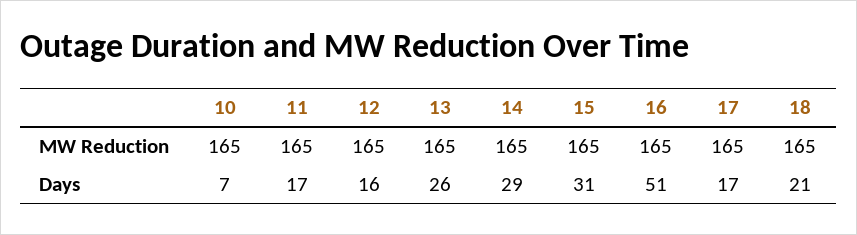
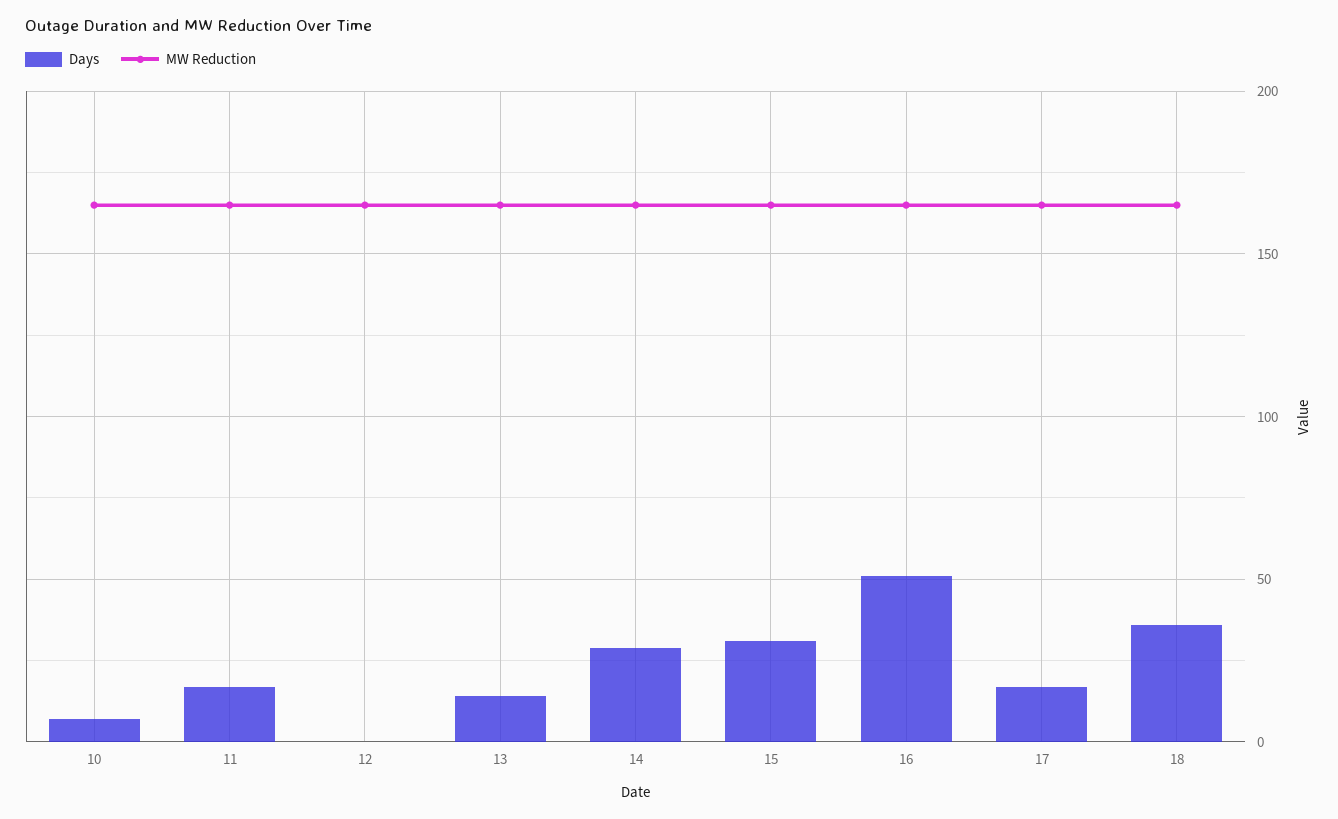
Days, 12: 16 -> 0
Days, 13: 26 -> 15
Days, 18: 21 -> 35

